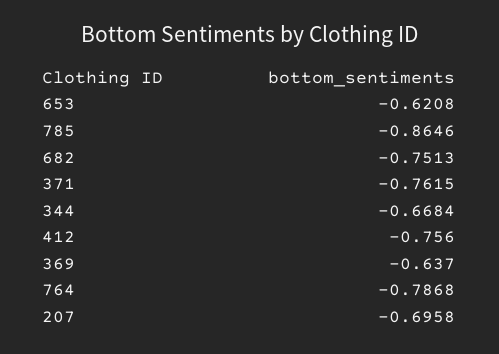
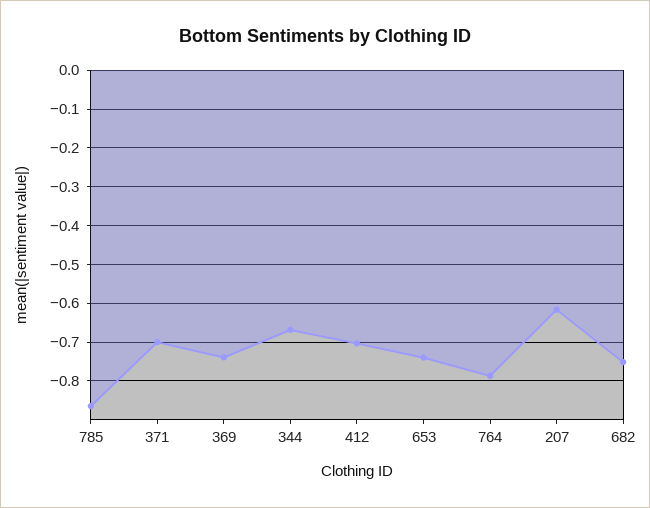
653: -0.6208 -> -0.74
371: -0.7615 -> -0.7
412: -0.756 -> -0.7
369: -0.637 -> -0.74
207: -0.6958 -> -0.62

